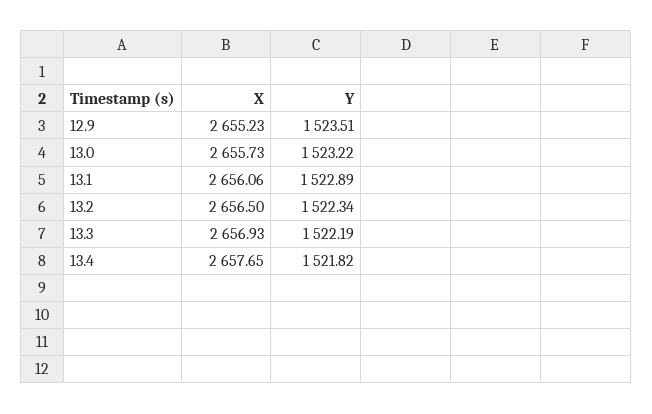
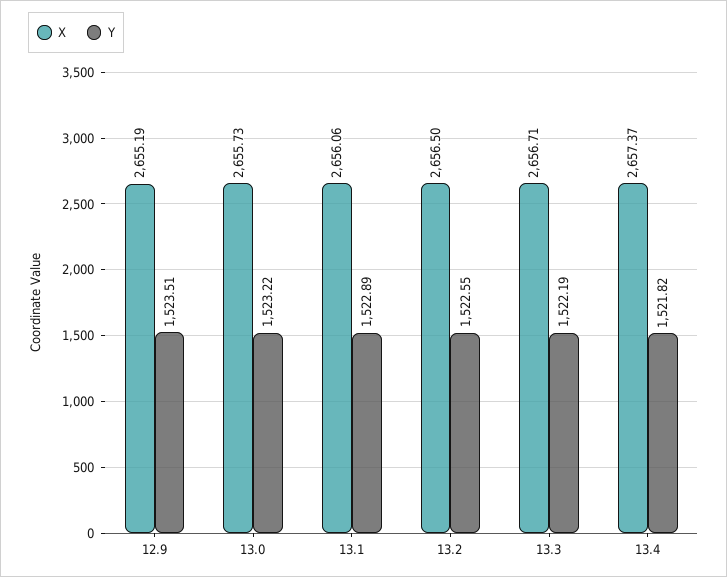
X, 12.9: 2655.23 -> 2655.19
Y, 13.2: 1522.34 -> 1522.55
X, 13.3: 2656.93 -> 2656.71
X, 13.4: 2657.65 -> 2657.37

